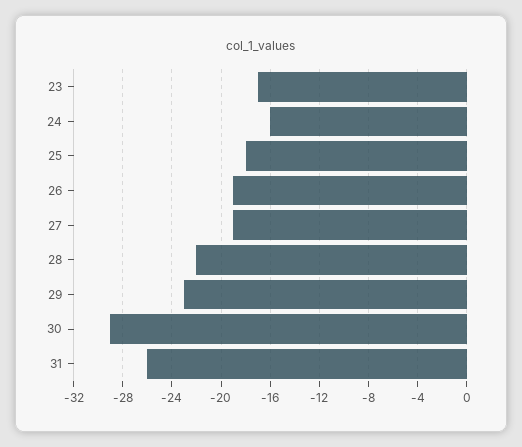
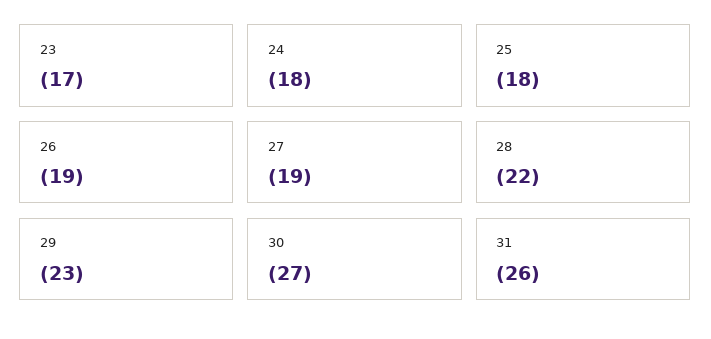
24: -16 -> -18
30: -29 -> -27

